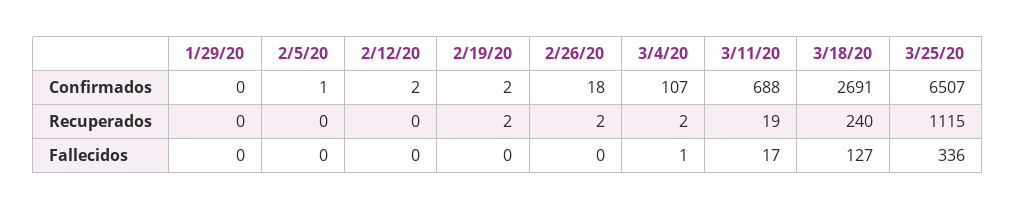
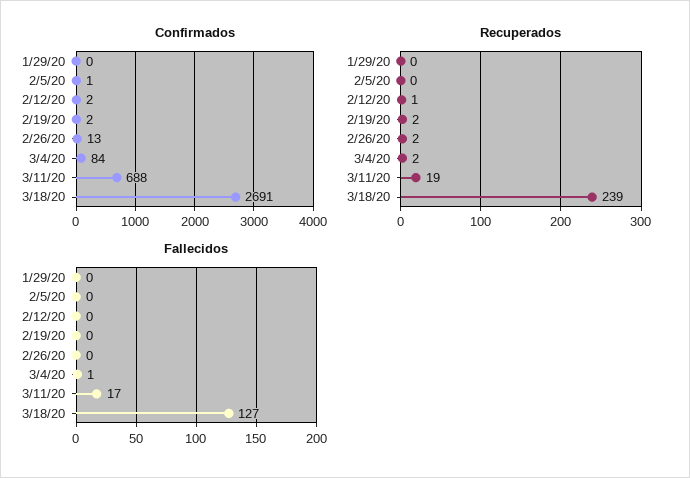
Confirmados, 2/26/20: 18 -> 13
Confirmados, 3/4/20: 107 -> 84
Confirmados, 3/25/20: 6507 -> none
Recuperados, 2/12/20: 0 -> 1
Recuperados, 3/18/20: 240 -> 239
Recuperados, 3/25/20: 1115 -> none
Fallecidos, 3/25/20: 336 -> none

